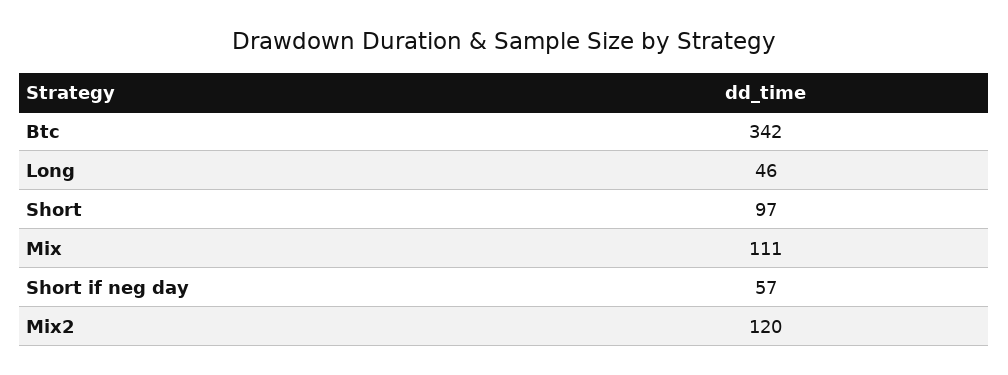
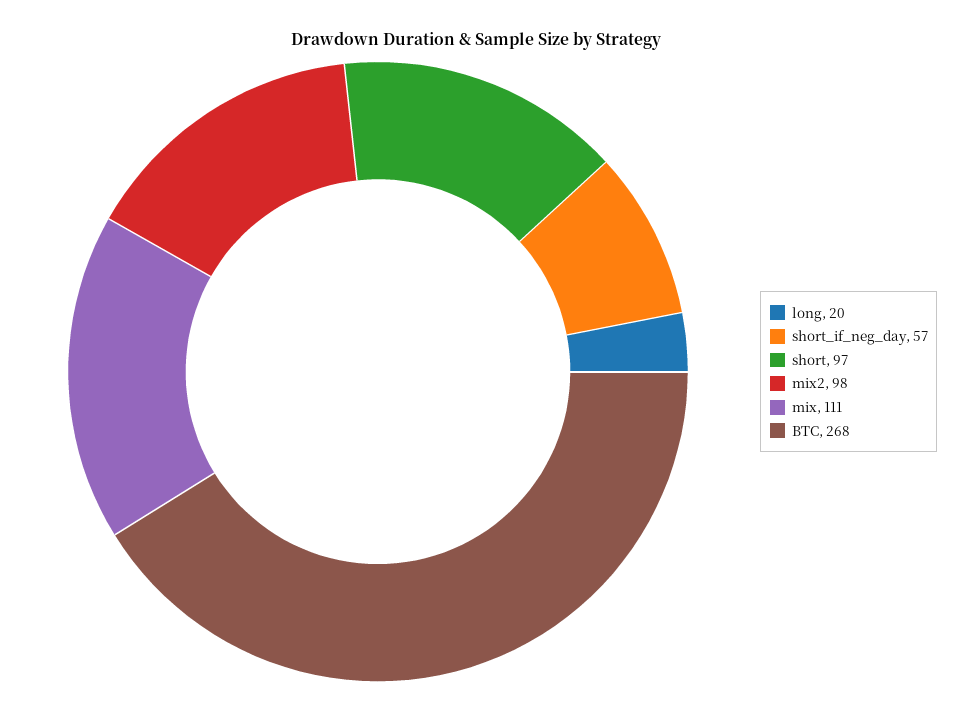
Btc: 342 -> 268
Long: 46 -> 20
Mix2: 120 -> 98

